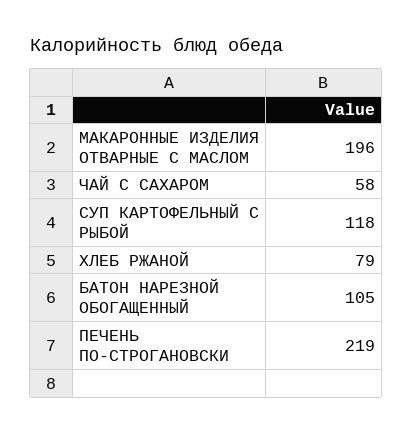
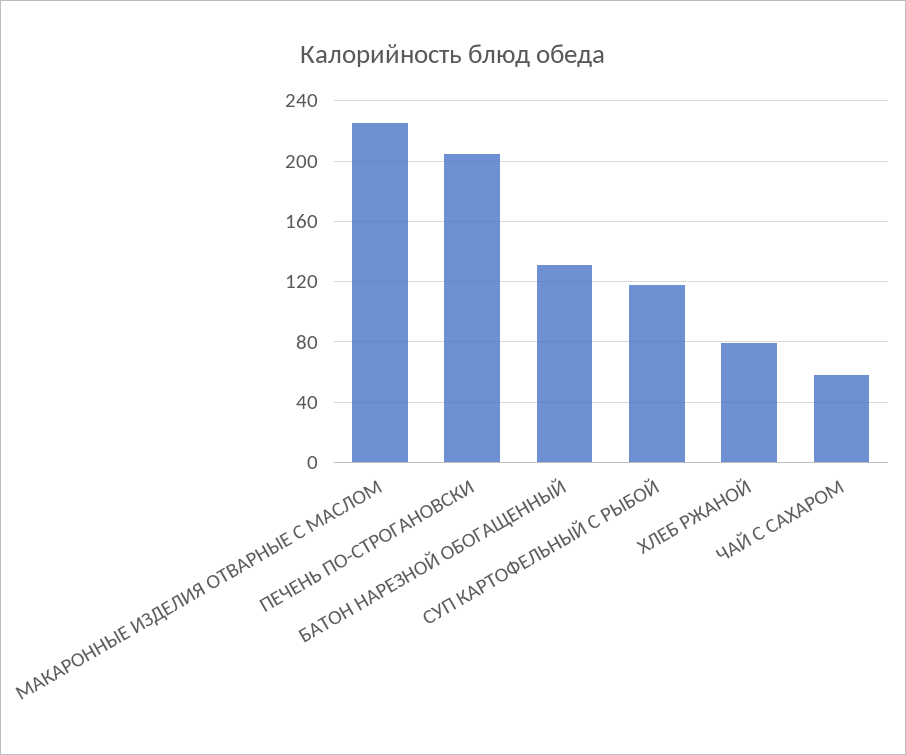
МАКАРОННЫЕ ИЗДЕЛИЯ ОТВАРНЫЕ С МАСЛОМ: 196 -> 225
БАТОН НАРЕЗНОЙ ОБОГАЩЕННЫЙ: 105 -> 130
ПЕЧЕНЬ ПО-СТРОГАНОВСКИ: 219 -> 205

